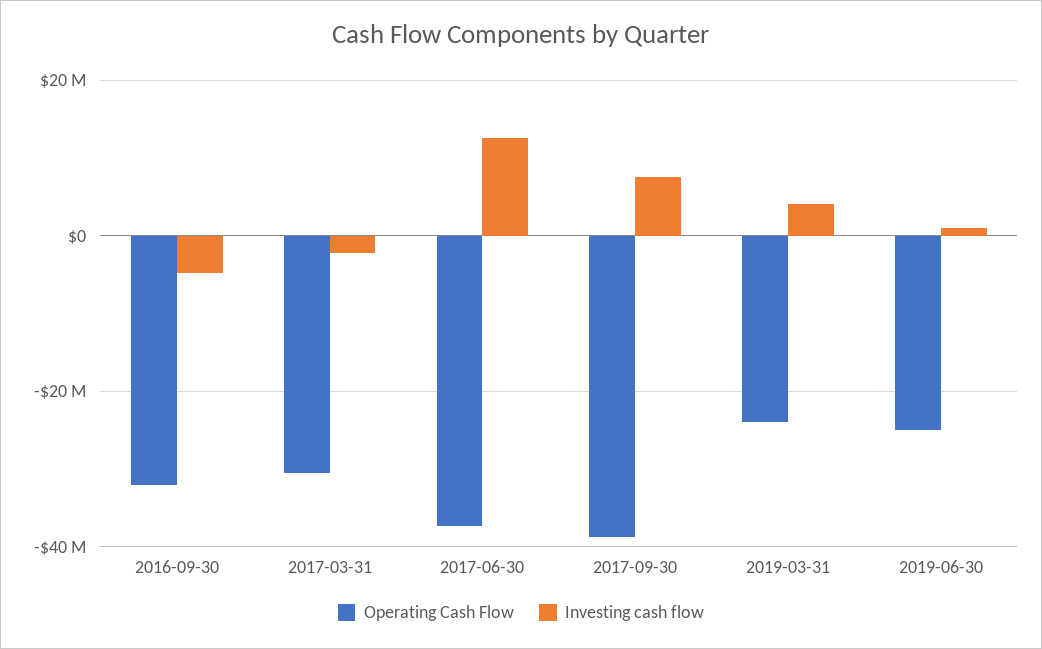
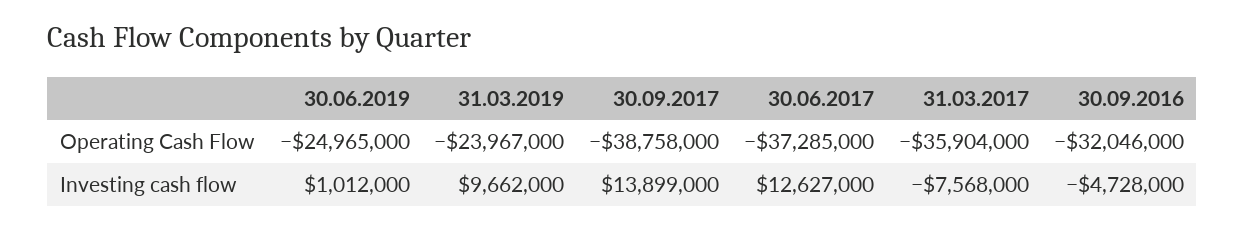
Operating Cash Flow, 2017-03-31: -30000000 -> -35904000
Investing cash flow, 2017-03-31: -2000000 -> -7568000
Investing cash flow, 2017-09-30: 8000000 -> 13899000
Investing cash flow, 2019-03-31: 4000000 -> 9662000

